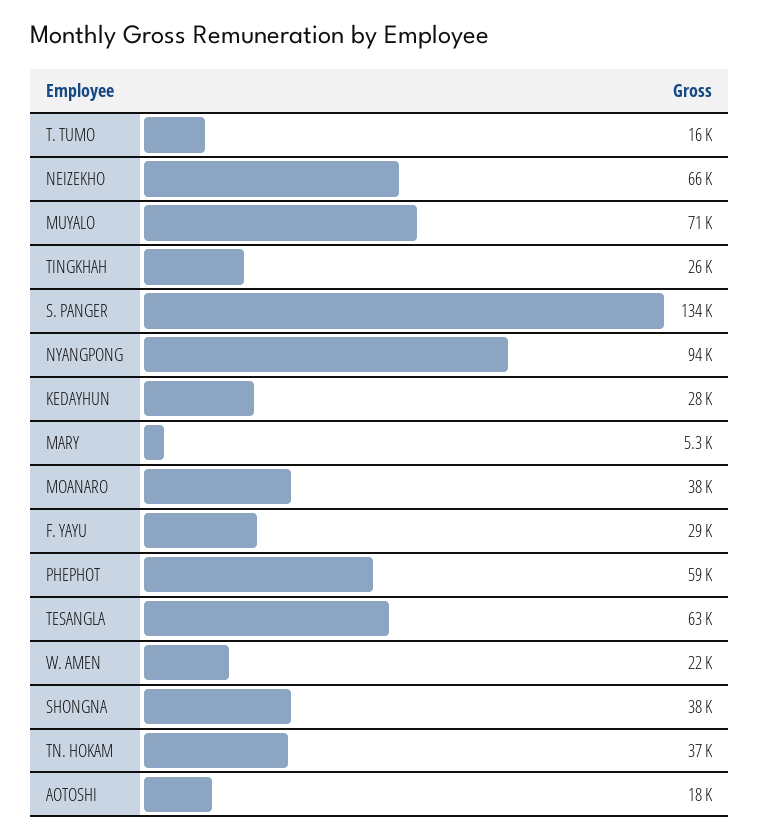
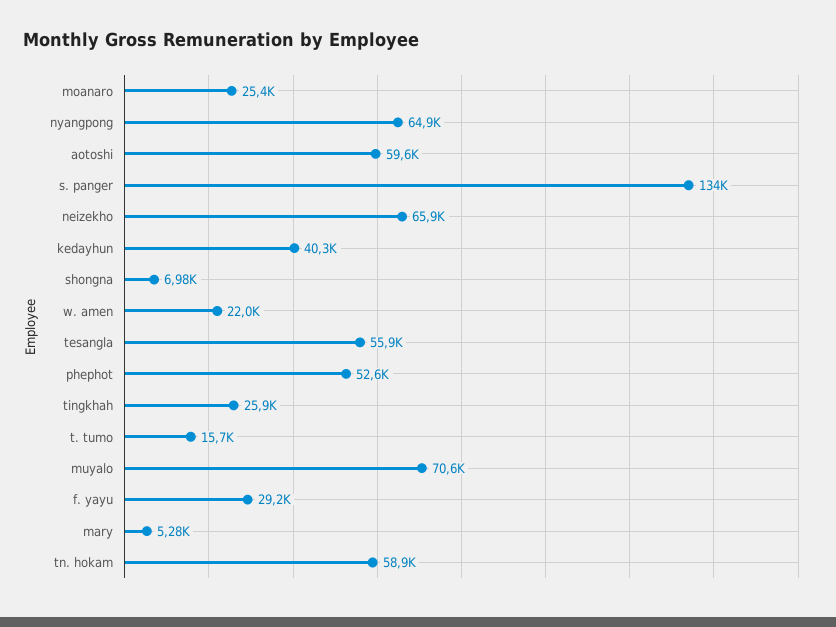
NYANGPONG: 94000 -> 64900
KEDAYHUN: 28000 -> 40300
MOANARO: 38000 -> 25400
PHEPHOT: 59000 -> 52600
TESANGLA: 63000 -> 55900
SHONGNA: 38000 -> 6980
TN. HOKAM: 37000 -> 58900
AOTOSHI: 18000 -> 59600

